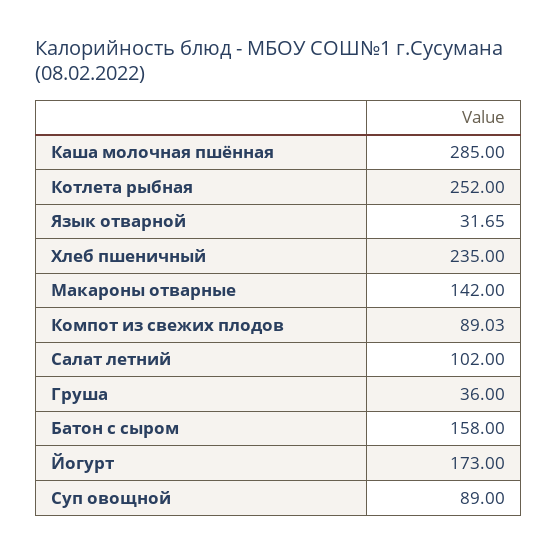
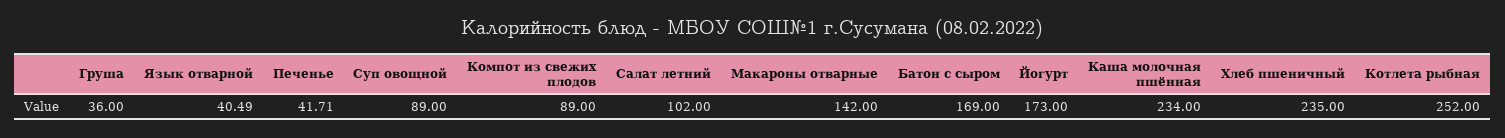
Каша молочная пшённая: 285 -> 234
Язык отварной: 31.65 -> 40.49
Компот из свежих плодов: 89.03 -> 89
Батон с сыром: 158 -> 169
Печенье: none -> 41.71

